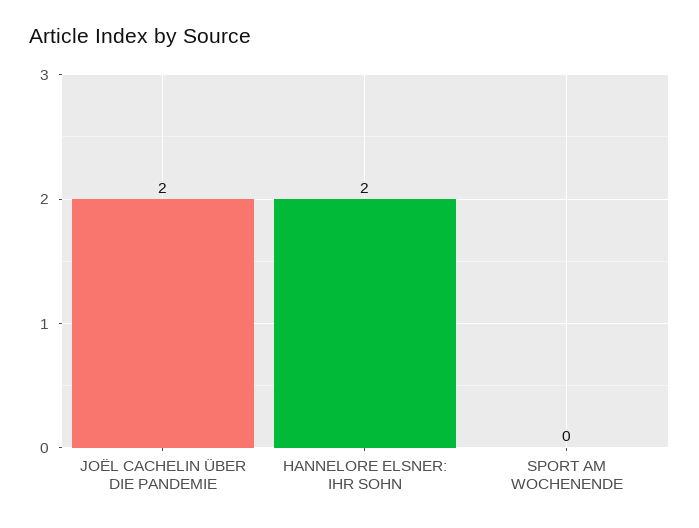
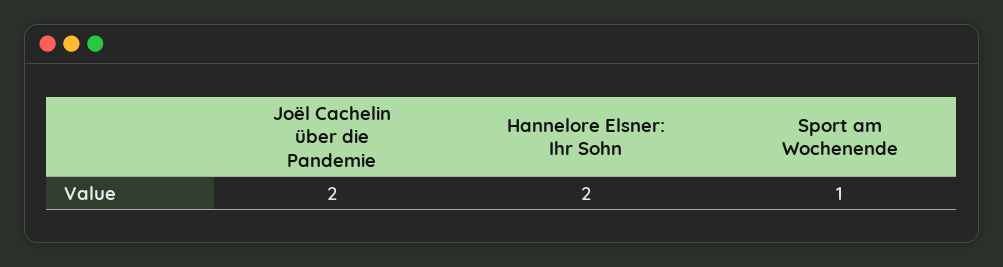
SPORT AM WOCHENENDE: 0 -> 1

